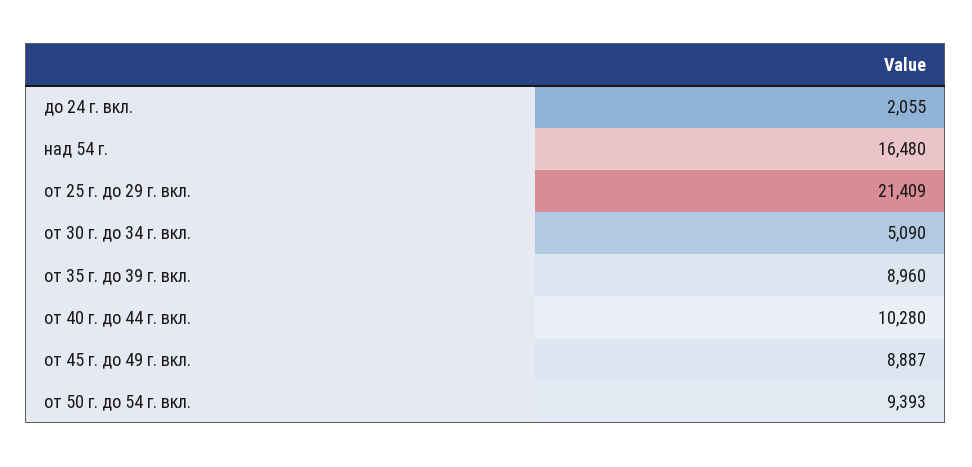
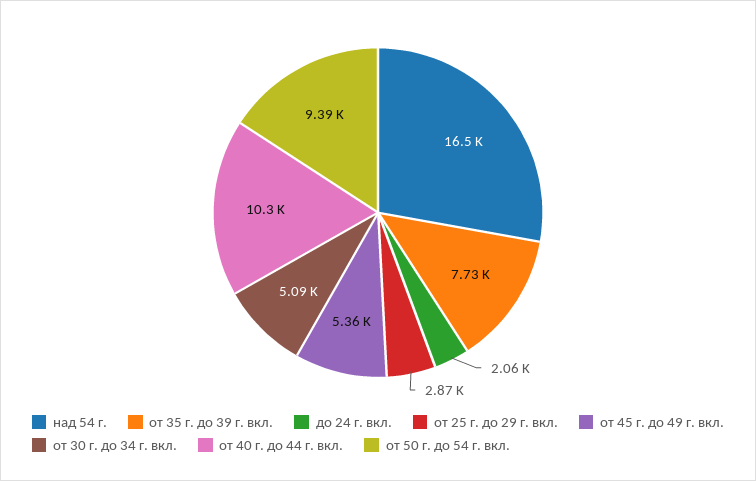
от 25 г. до 29 г. вкл.: 21409 -> 2870
от 35 г. до 39 г. вкл.: 8960 -> 7730
от 45 г. до 49 г. вкл.: 8887 -> 5360

